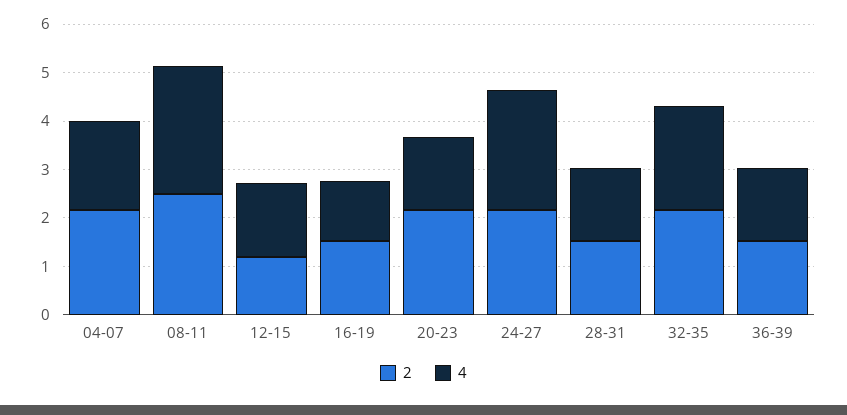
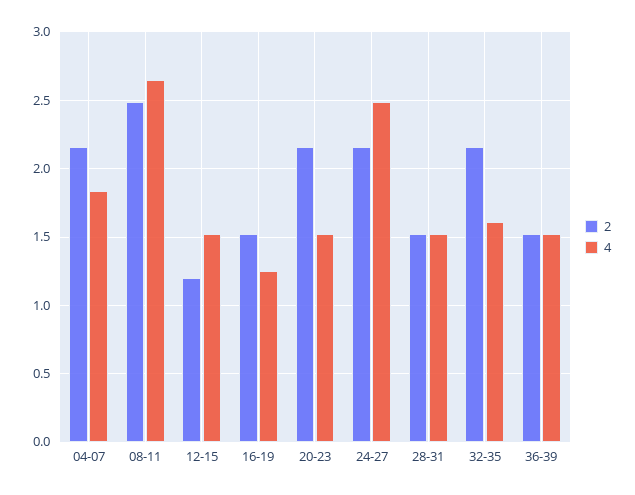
4, 32-35: 2.2 -> 1.6

